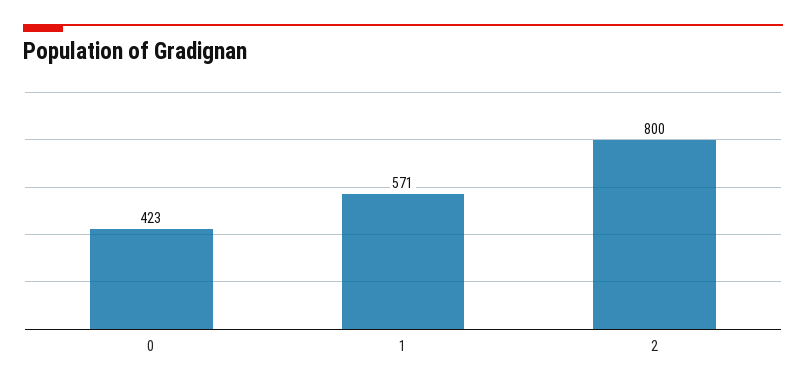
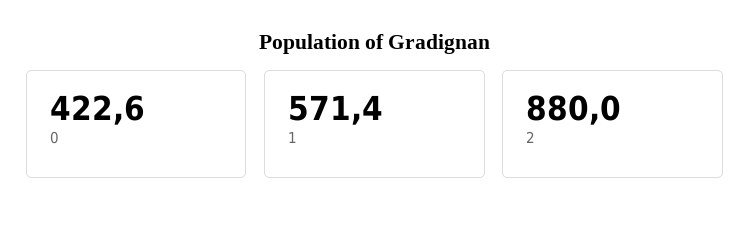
2: 800 -> 880

